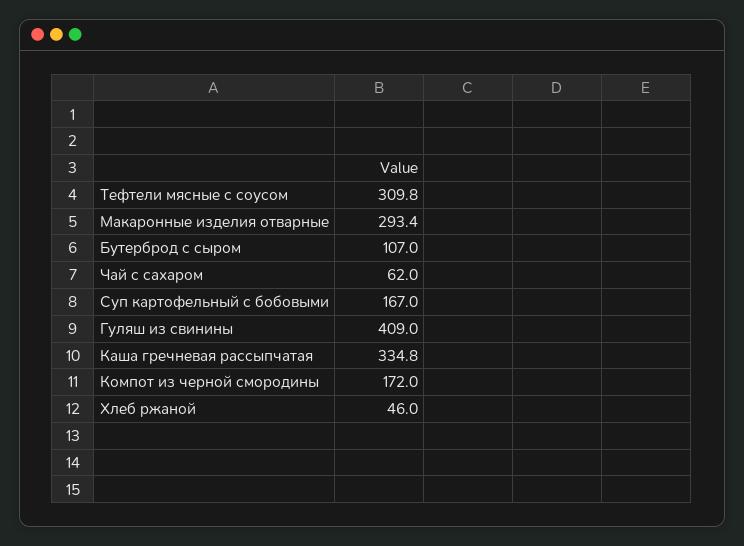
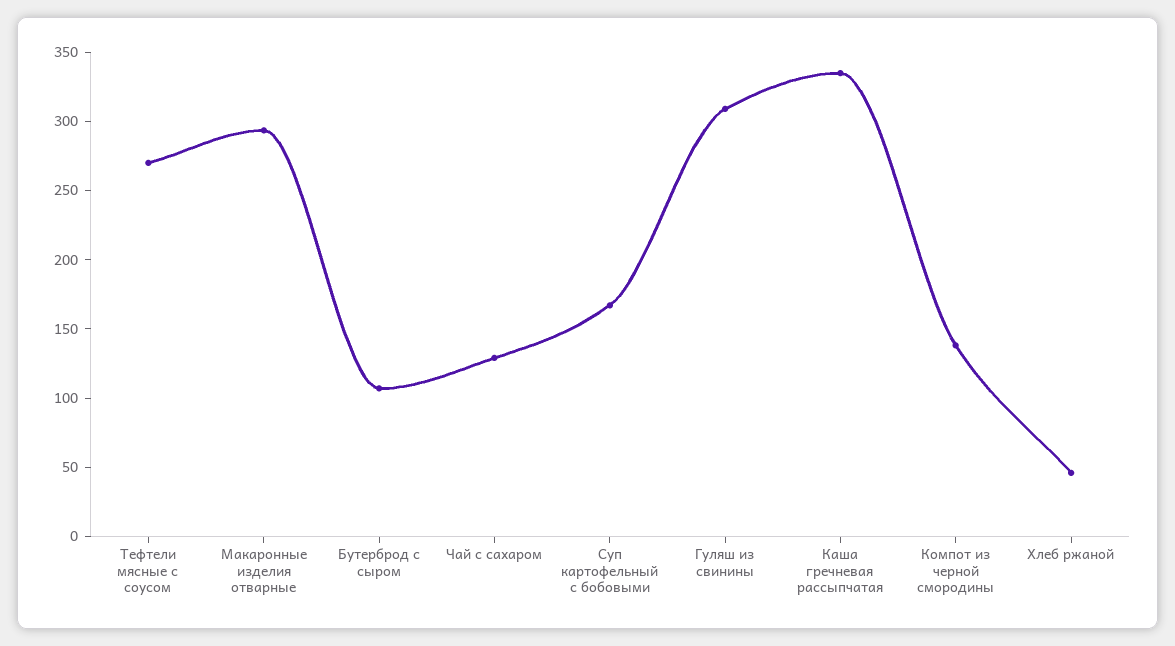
Тефтели мясные с соусом: 309.8 -> 270
Чай с сахаром: 62 -> 130
Гуляш из свинины: 409 -> 310
Компот из черной смородины: 172 -> 140

